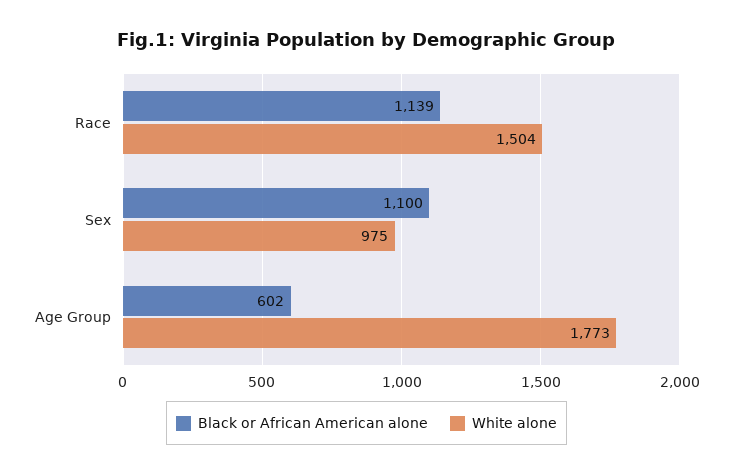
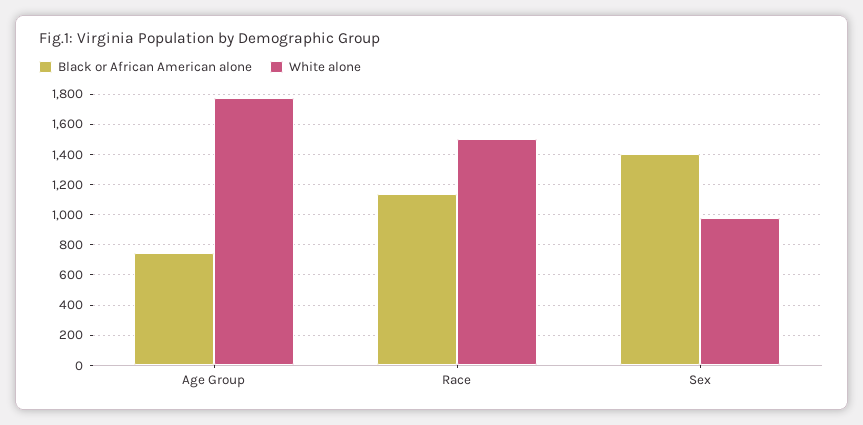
Black or African American alone, Sex: 1100 -> 1400
Black or African American alone, Age Group: 602 -> 750

